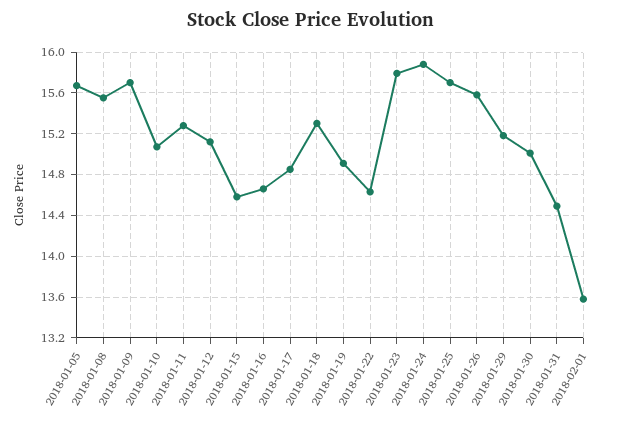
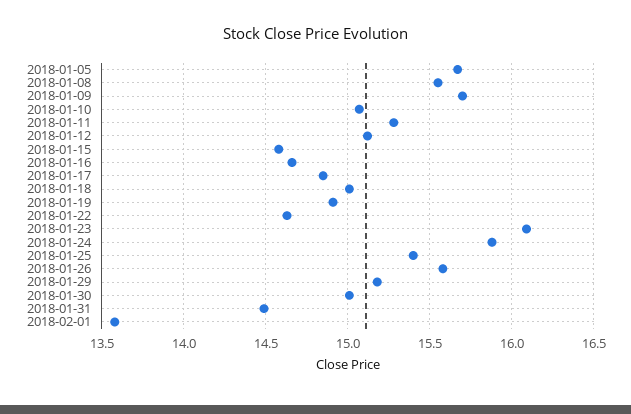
2018-01-18: 15.3 -> 15
2018-01-23: 15.8 -> 16.1
2018-01-25: 15.7 -> 15.4

